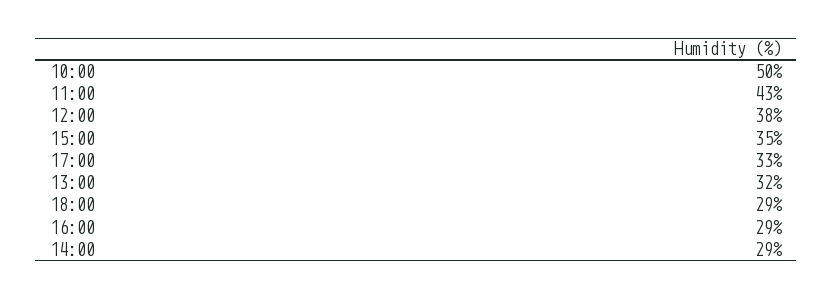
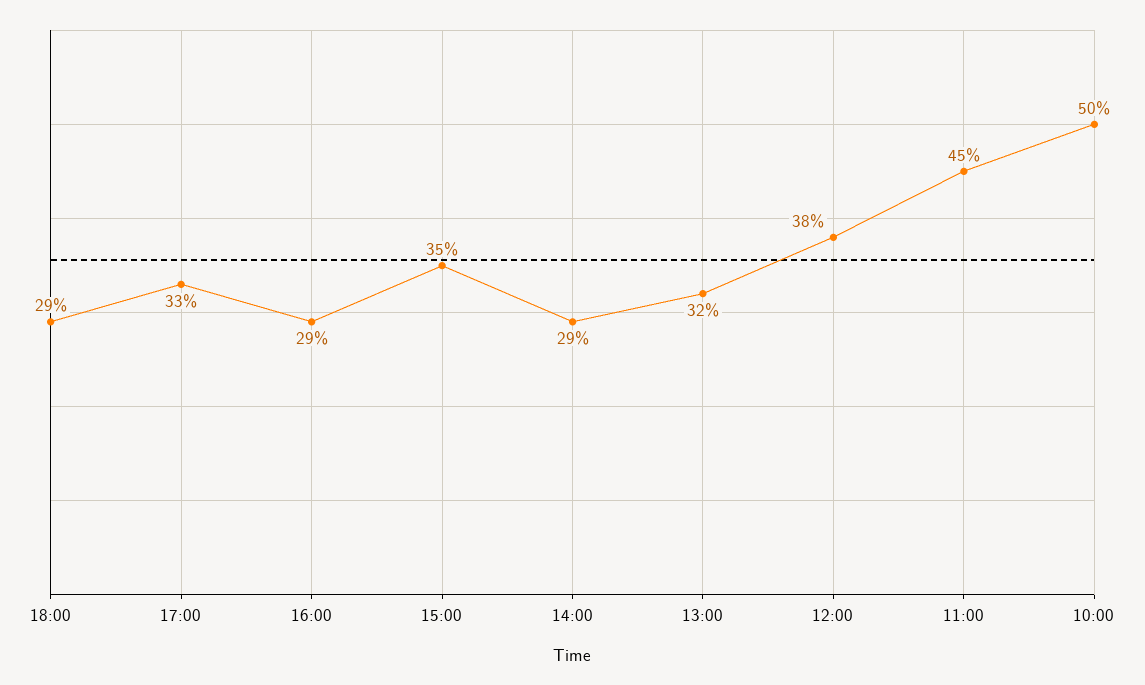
11:00: 43 -> 45

